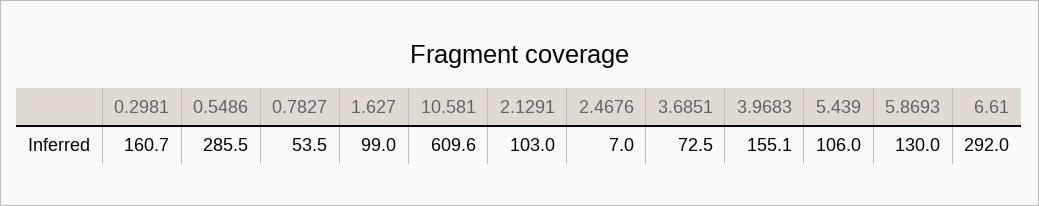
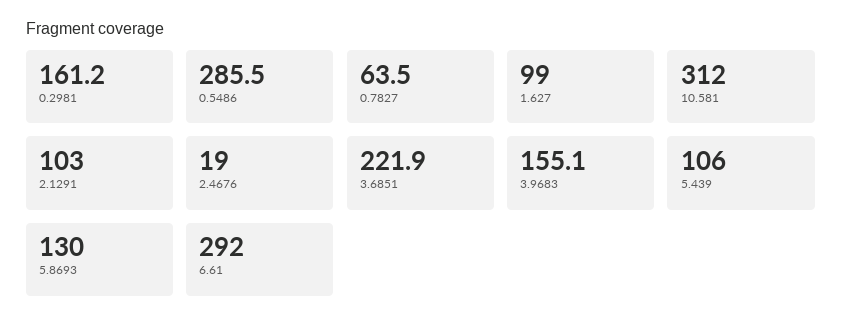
0.2981: 160.7 -> 161.2
0.7827: 53.5 -> 63.5
10.581: 609.6 -> 312
2.4676: 7 -> 19
3.6851: 72.5 -> 221.9

